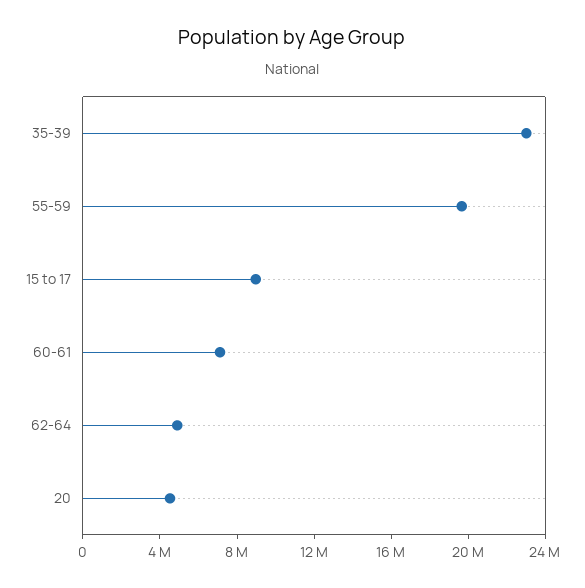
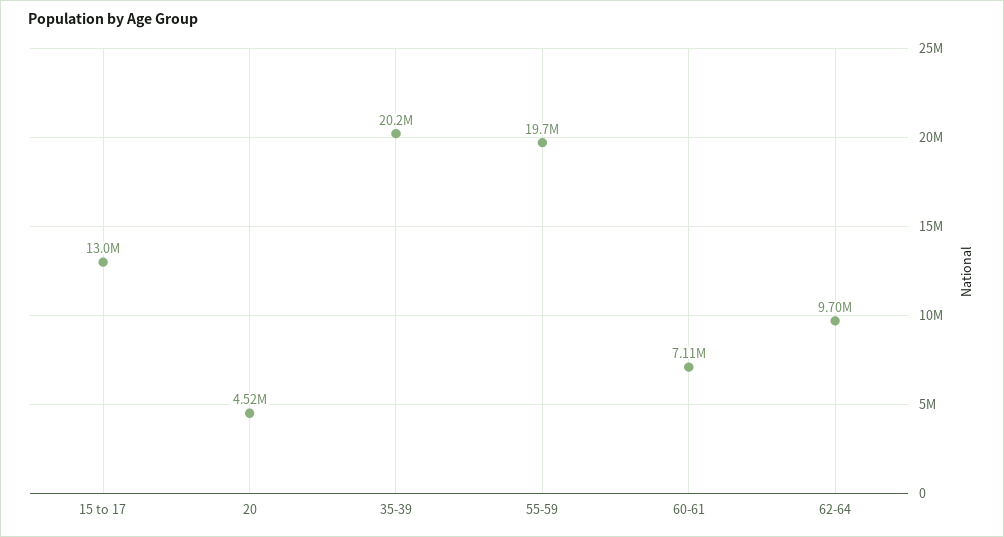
35-39: 23000000 -> 20200000
15 to 17: 9000000 -> 13000000
62-64: 5000000 -> 9700000

